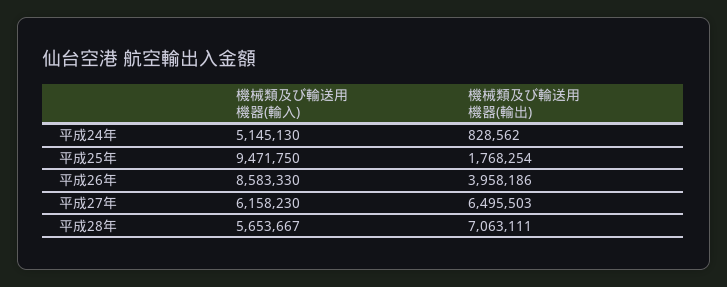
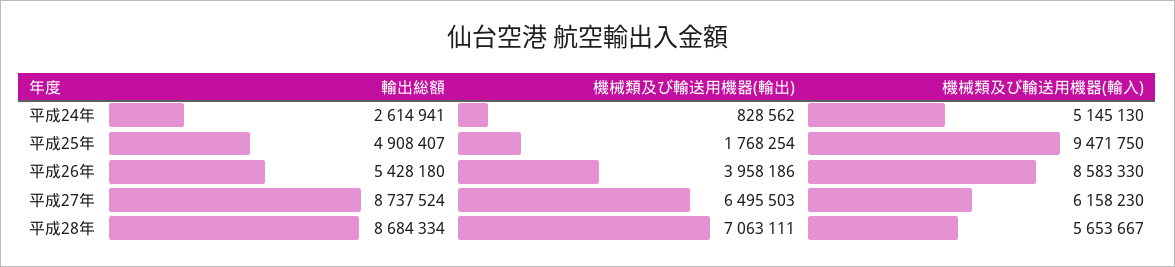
輸出総額, 平成24年: none -> 2614941
輸出総額, 平成25年: none -> 4908407
輸出総額, 平成26年: none -> 5428180
輸出総額, 平成27年: none -> 8737524
輸出総額, 平成28年: none -> 8684334

